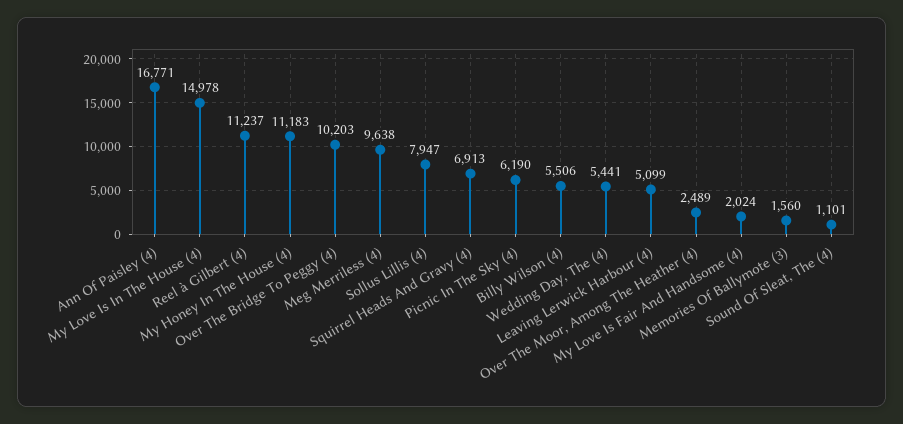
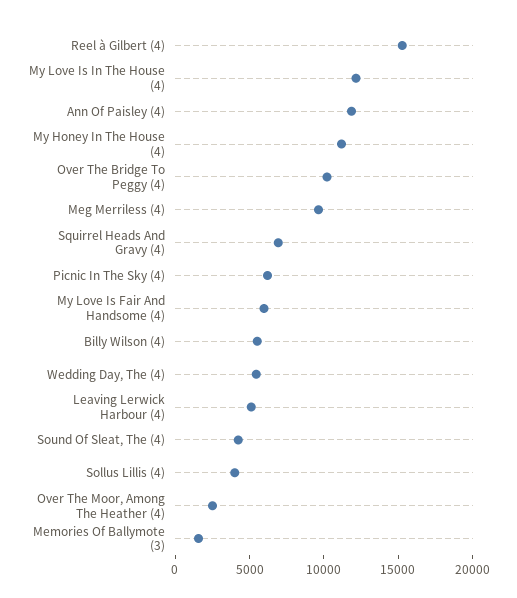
Ann Of Paisley (4): 16771 -> 12000
My Love Is In The House (4): 14978 -> 12000
Reel à Gilbert (4): 11237 -> 15000
Sollus Lillis (4): 7947 -> 4000
My Love Is Fair And Handsome (4): 2024 -> 6000
Sound Of Sleat, The (4): 1101 -> 4000

